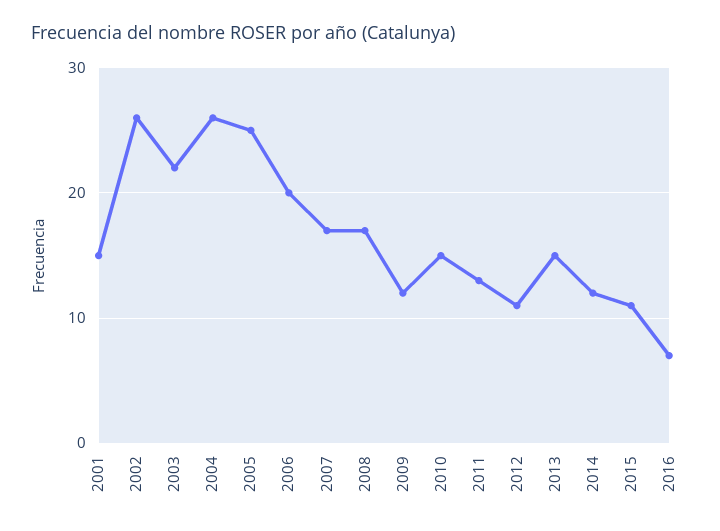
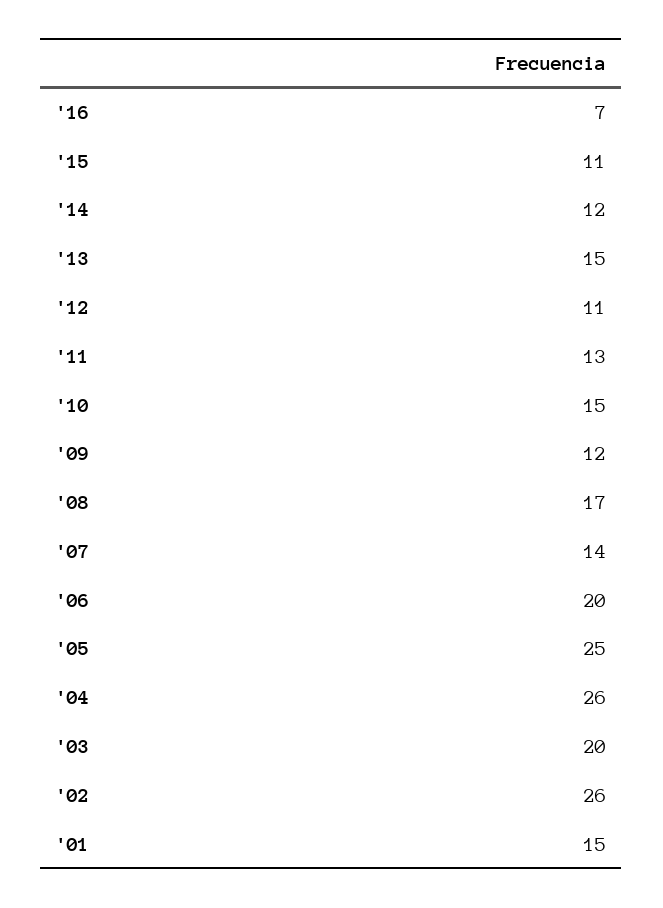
2003: 22 -> 20
2007: 17 -> 14

